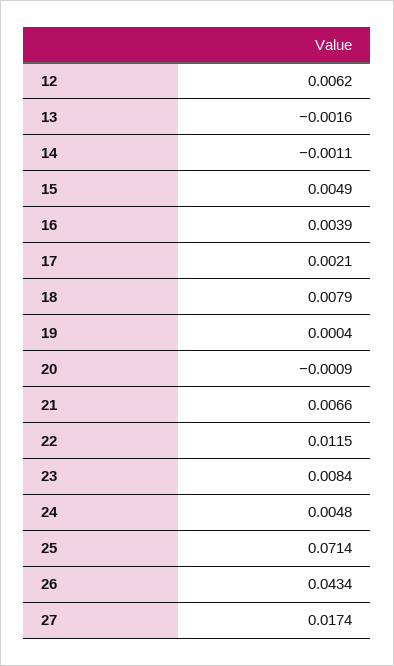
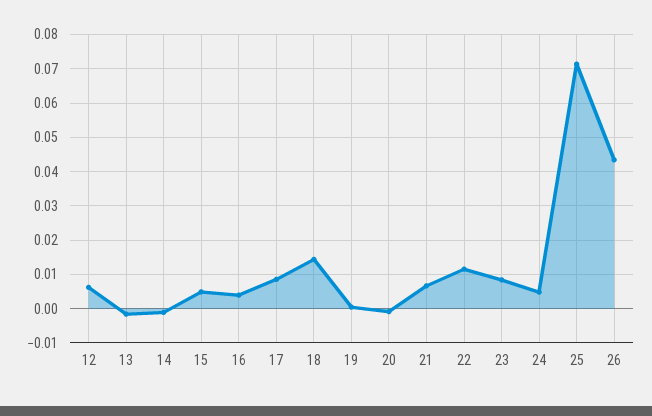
17: 0.0021 -> 0.008
18: 0.0079 -> 0.014
27: 0.0174 -> none

